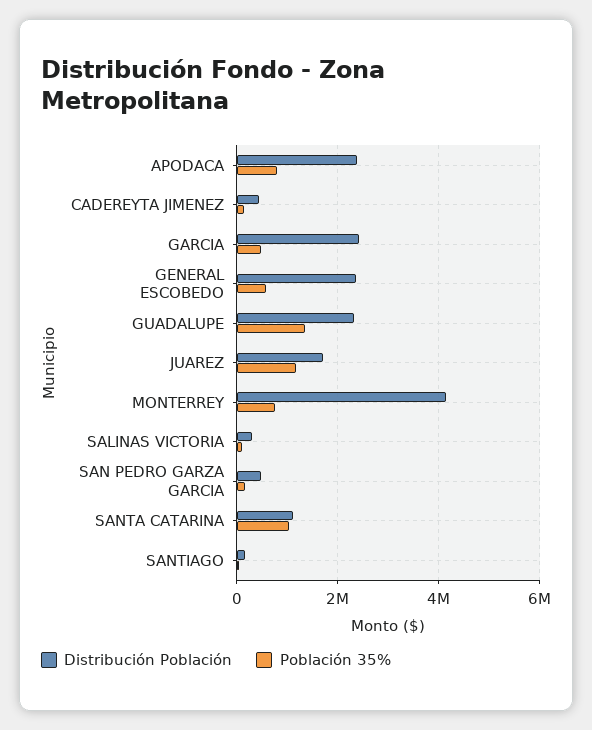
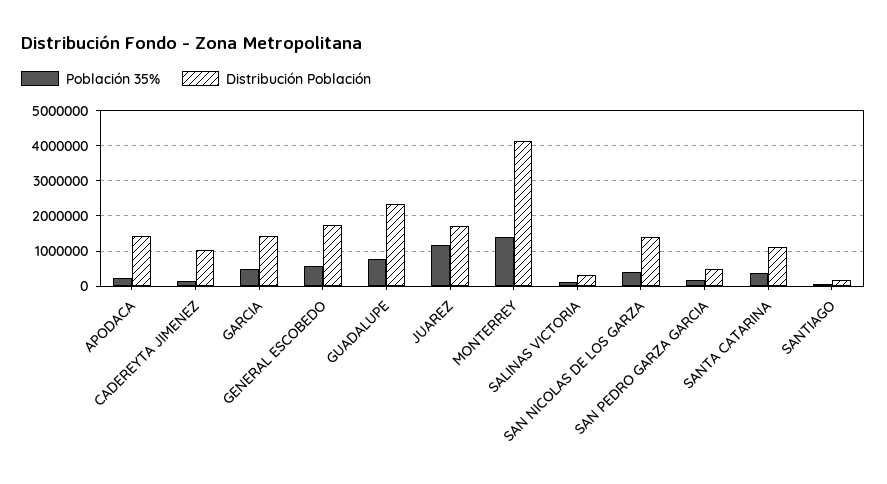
Distribución Población, APODACA: 2400000 -> 1400000
Población 35%, APODACA: 800000 -> 200000
Distribución Población, CADEREYTA JIMENEZ: 400000 -> 1000000
Distribución Población, GARCIA: 2400000 -> 1400000
Distribución Población, GENERAL ESCOBEDO: 2400000 -> 1800000
Población 35%, GUADALUPE: 1400000 -> 800000
Población 35%, MONTERREY: 800000 -> 1400000
Población 35%, SANTA CATARINA: 1000000 -> 400000
Población 35%, SAN NICOLAS DE LOS GARZA: none -> 400000
Distribución Población, SAN NICOLAS DE LOS GARZA: none -> 1400000

